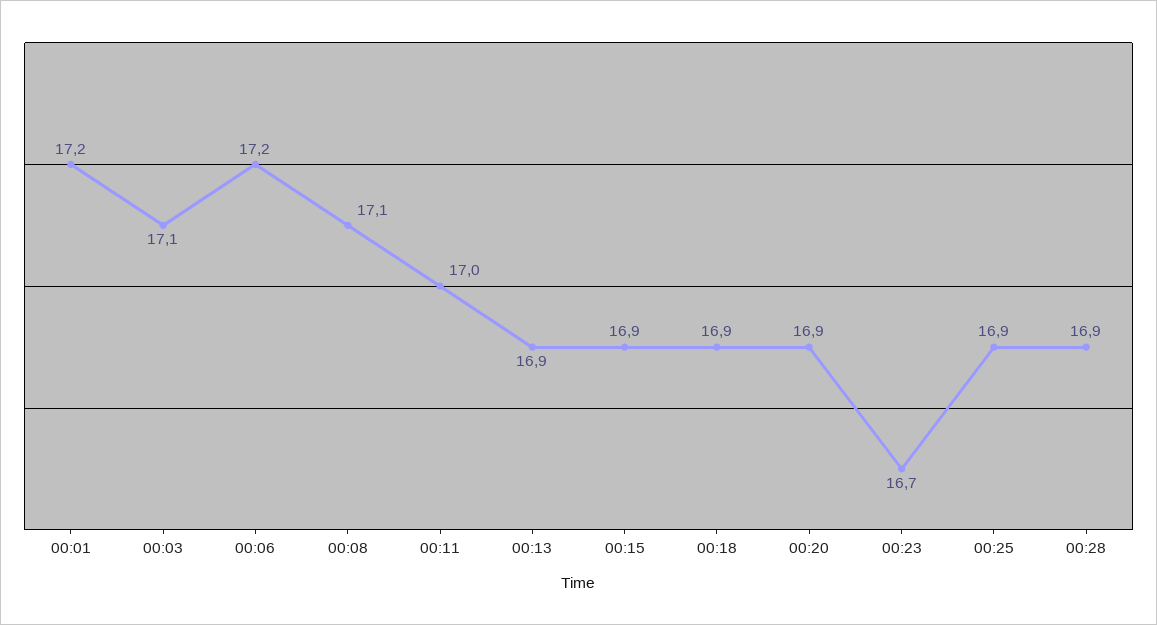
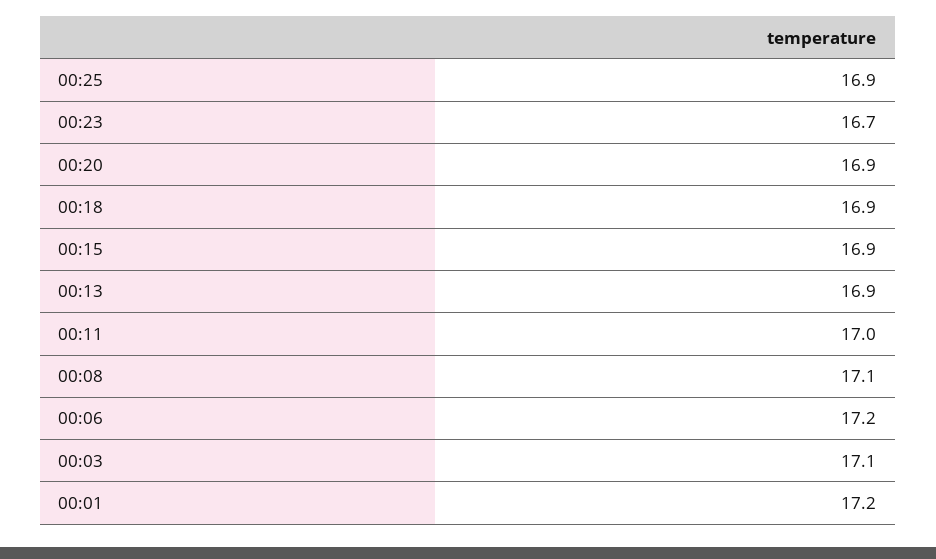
00:28: 16.9 -> none

